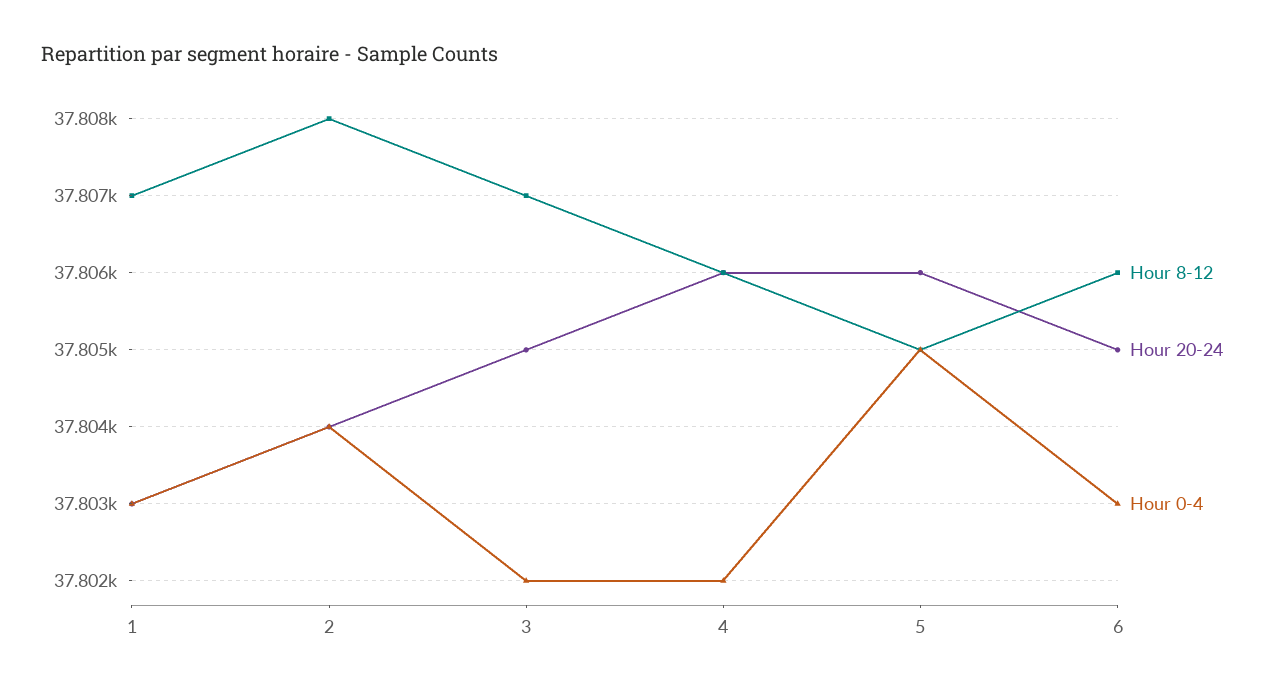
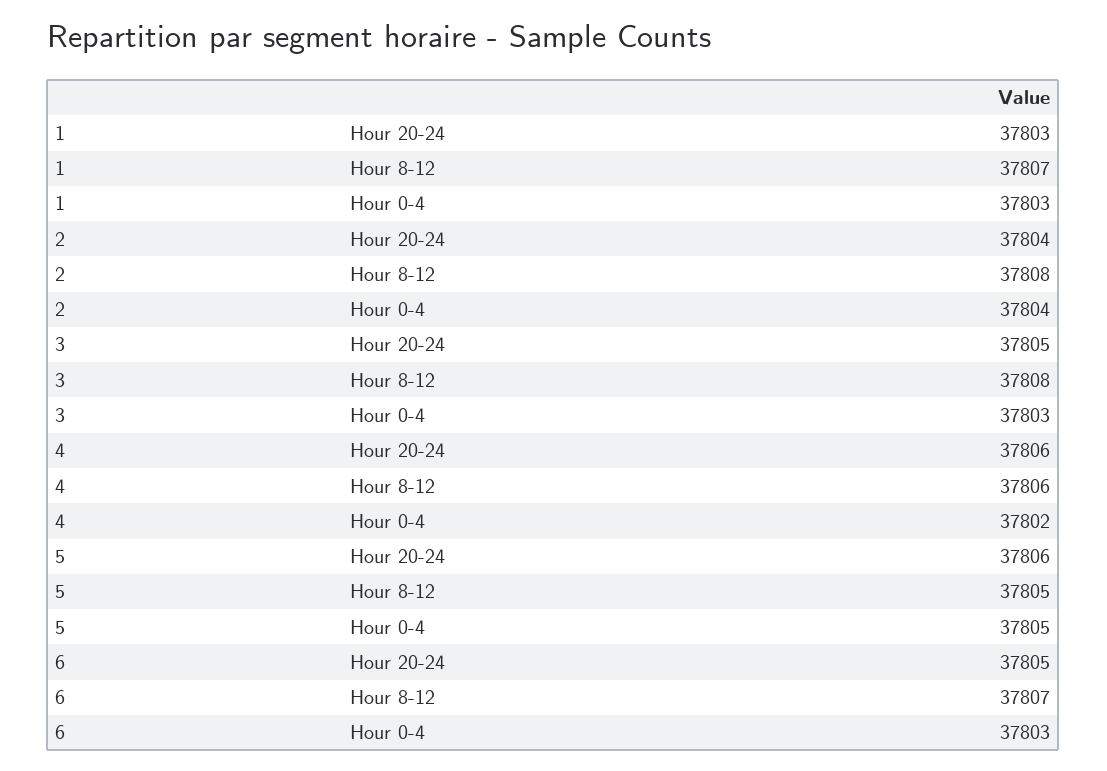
Hour 8-12, 3: 37807 -> 37808
Hour 0-4, 3: 37802 -> 37803
Hour 8-12, 6: 37806 -> 37807

